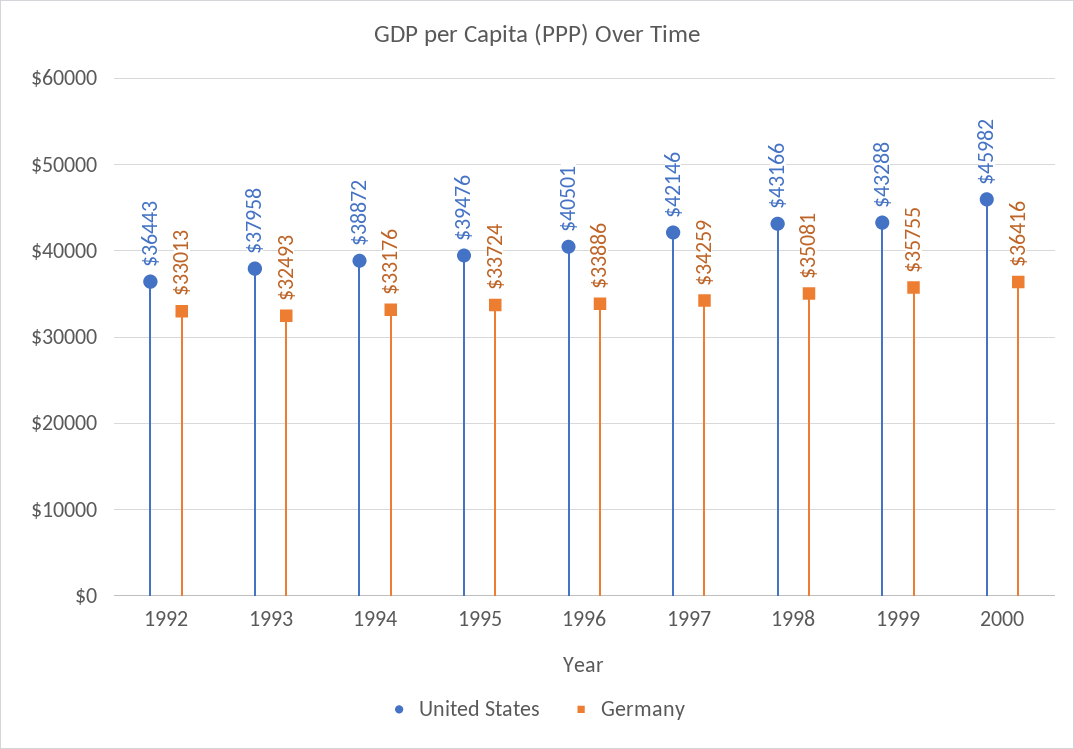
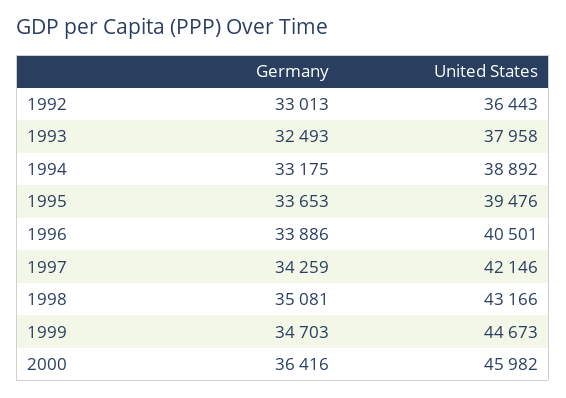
United States, 1994: 38872 -> 38892
Germany, 1994: 33176 -> 33175
Germany, 1995: 33724 -> 33653
United States, 1999: 43288 -> 44673
Germany, 1999: 35755 -> 34703

